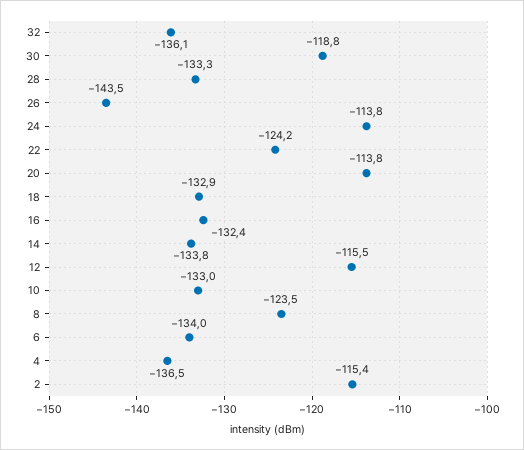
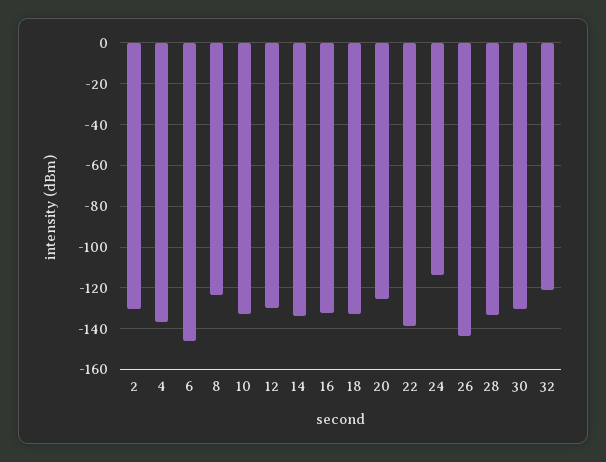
32: -136.1 -> -120
30: -118.8 -> -130
22: -124.2 -> -140
20: -113.8 -> -125
12: -115.5 -> -130
6: -134 -> -145
2: -115.4 -> -130

